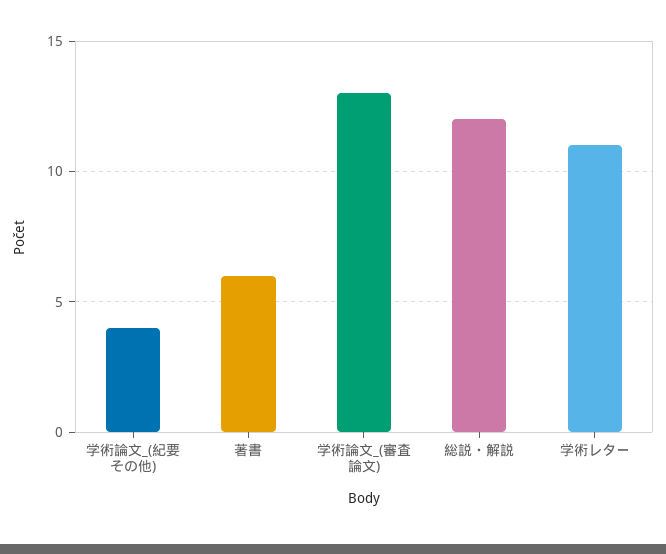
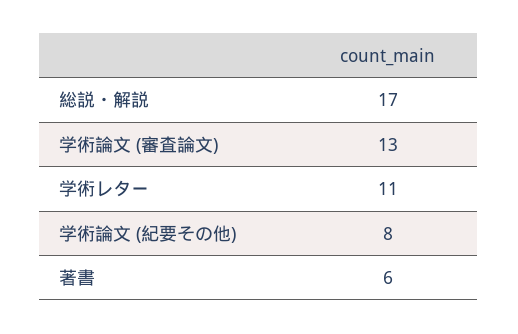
学術論文_(紀要その他): 4 -> 8
総説・解説: 12 -> 17

